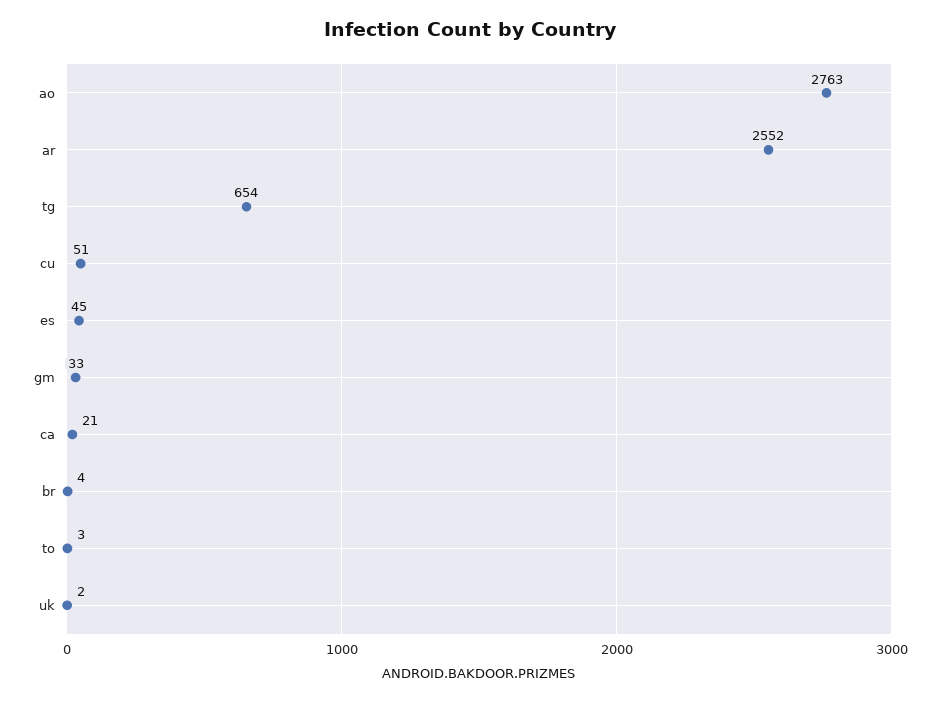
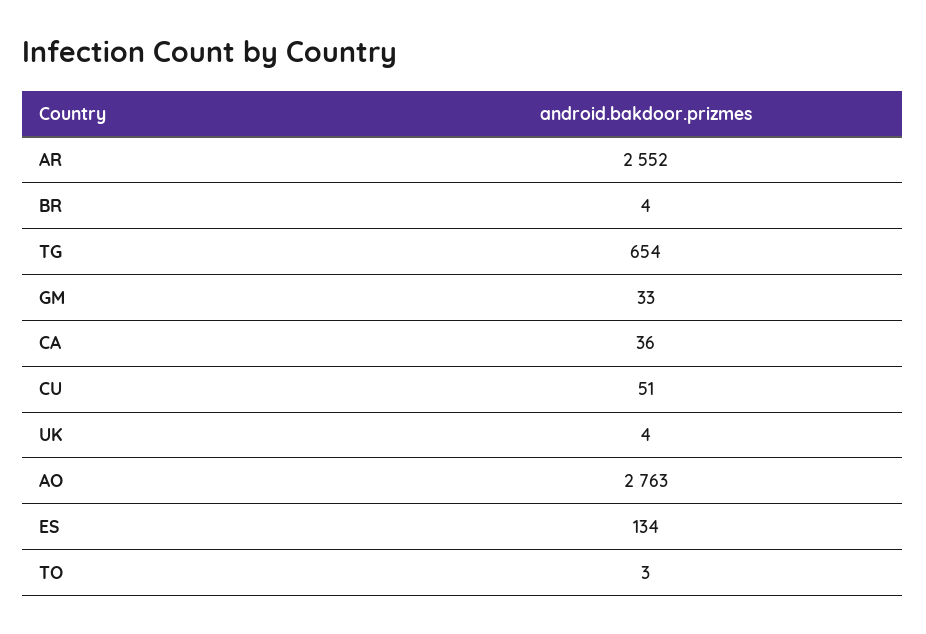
es: 45 -> 134
ca: 21 -> 36
uk: 2 -> 4

